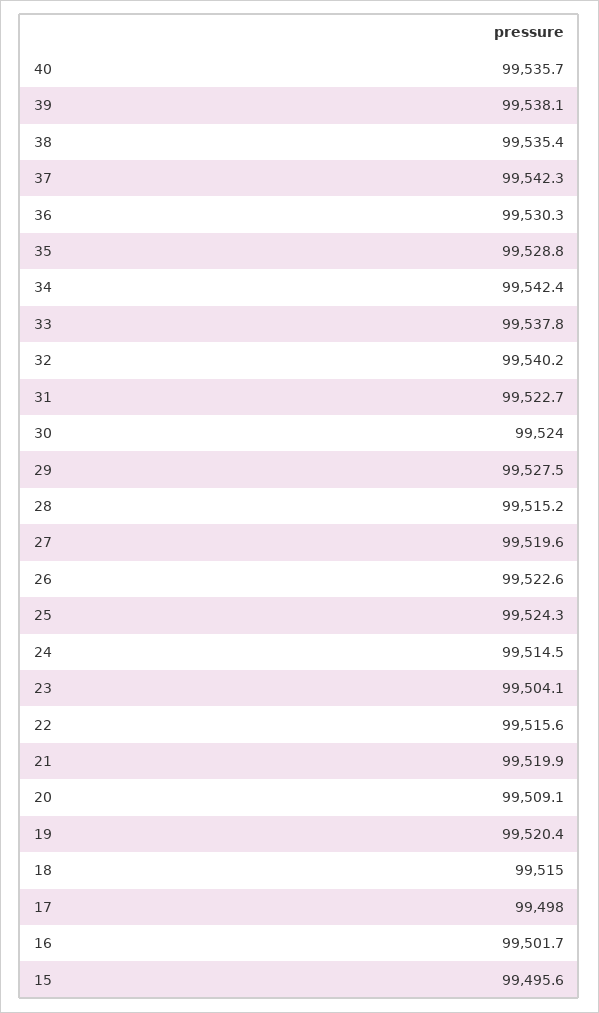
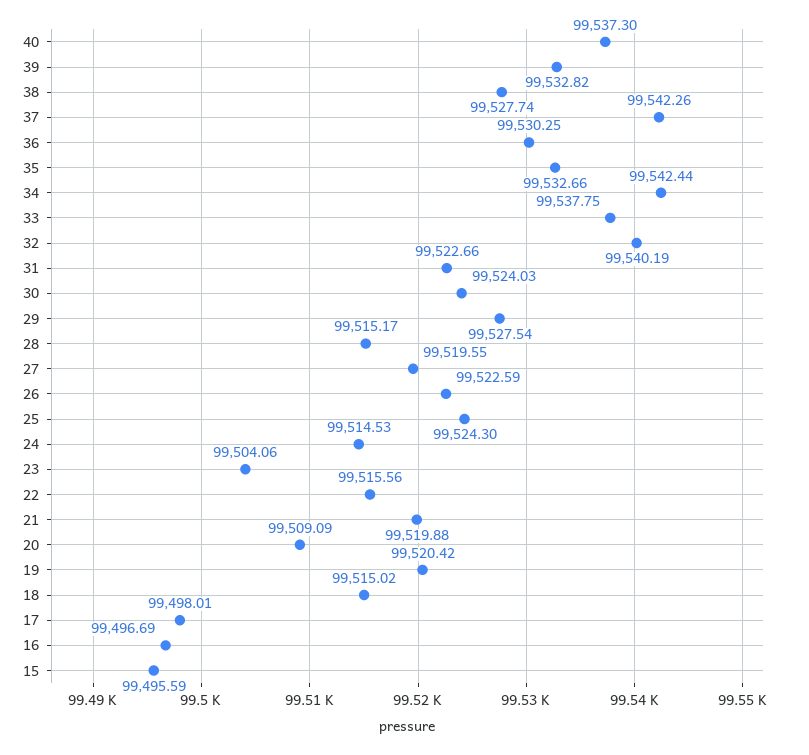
40: 99535.7 -> 99537.3
39: 99538.1 -> 99532.82
38: 99535.4 -> 99527.74
35: 99528.8 -> 99532.66
16: 99501.7 -> 99496.69

